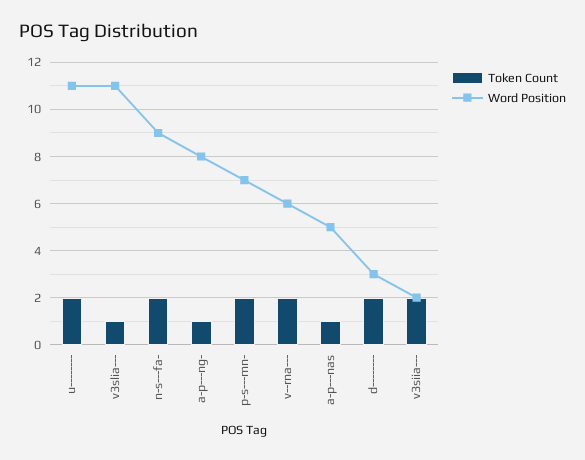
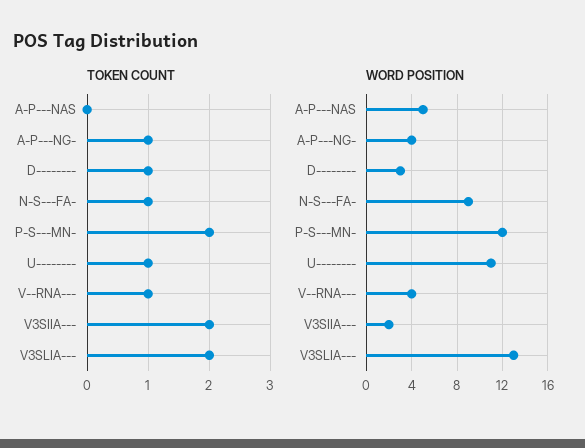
Token Count, u--------: 2 -> 1
Token Count, v3slia---: 1 -> 2
Word Position, v3slia---: 11 -> 13
Token Count, n-s---fa-: 2 -> 1
Word Position, a-p---ng-: 8 -> 4
Word Position, p-s---mn-: 7 -> 12
Token Count, v--rna---: 2 -> 1
Word Position, v--rna---: 6 -> 4
Token Count, a-p---nas: 1 -> 0
Token Count, d--------: 2 -> 1

